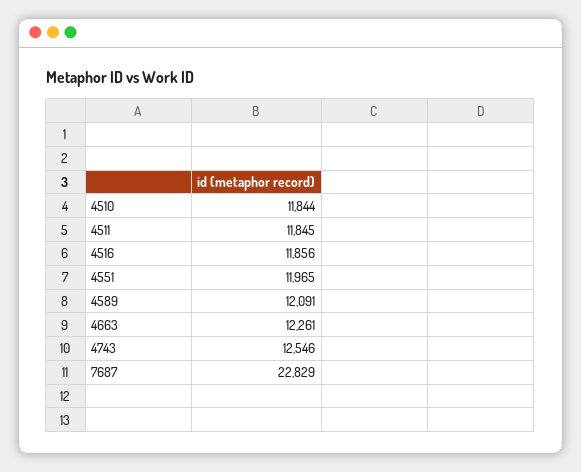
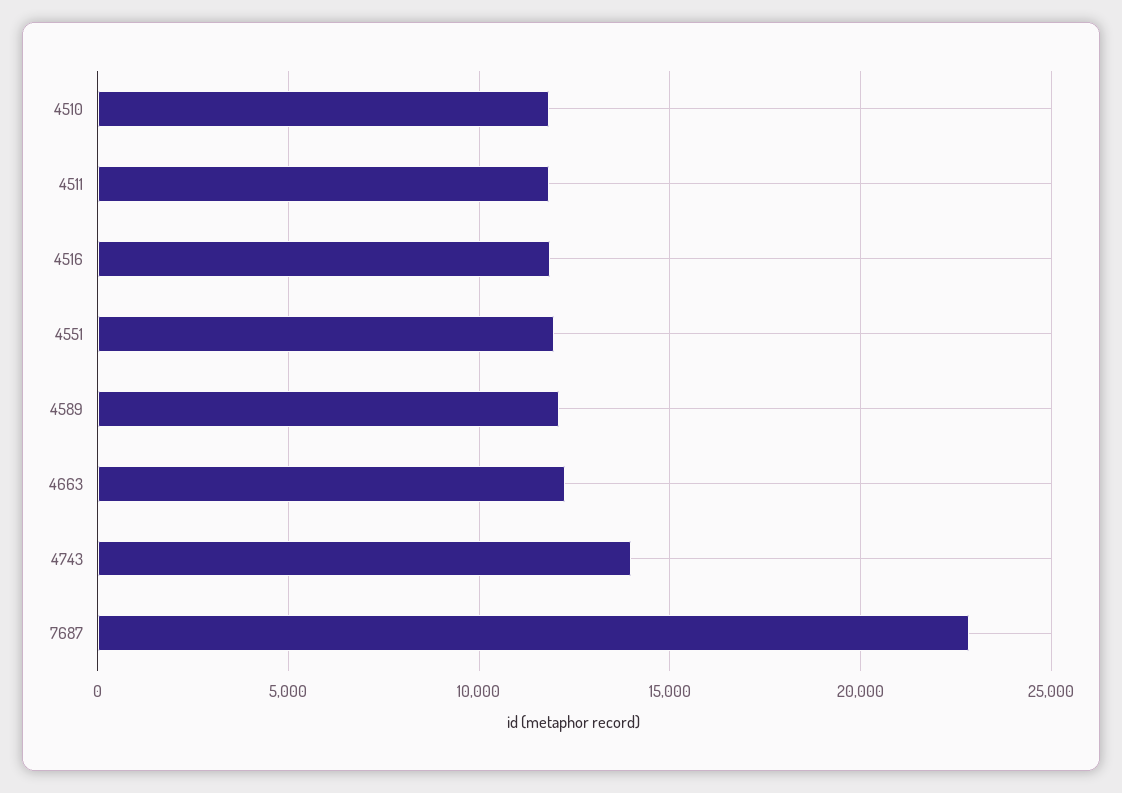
4743: 12546 -> 14000

